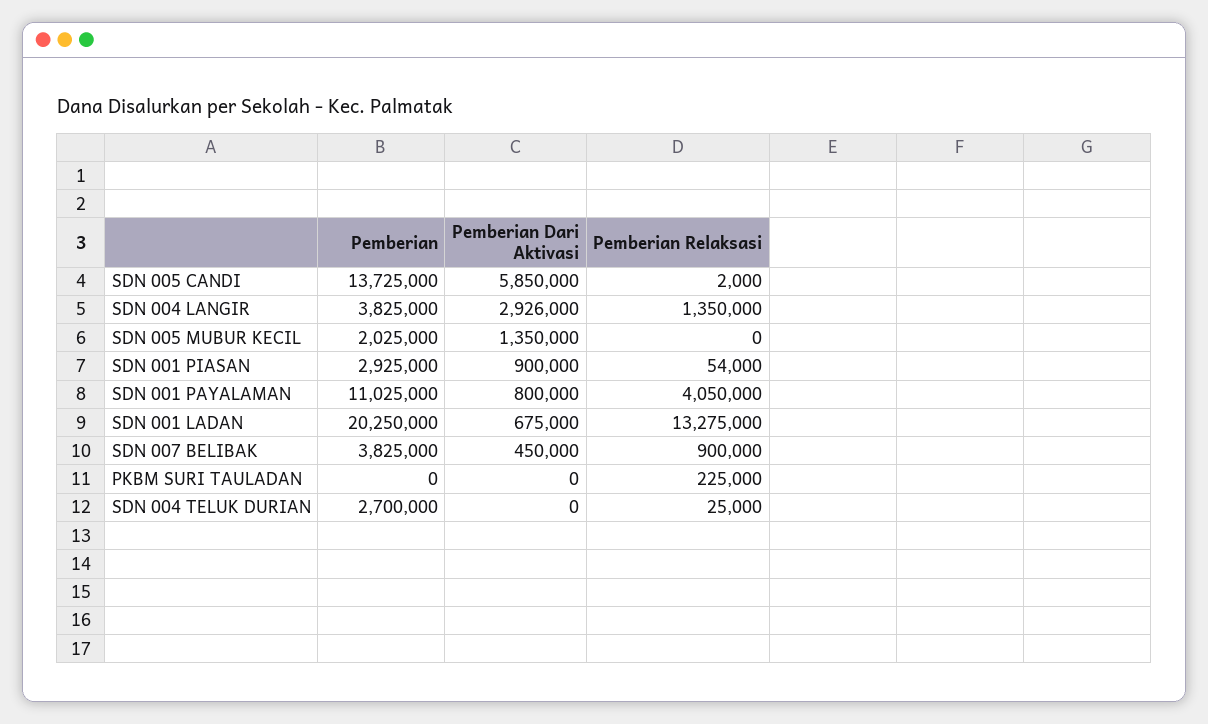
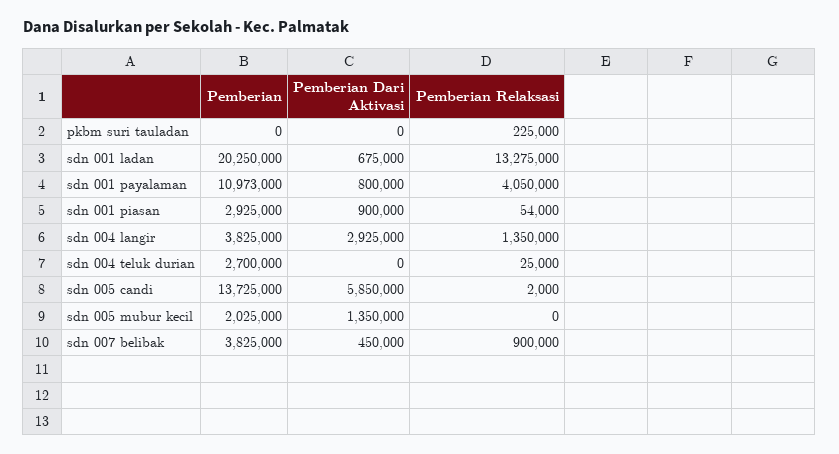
Pemberian Dari Aktivasi, SDN 004 LANGIR: 2926000 -> 2925000
Pemberian, SDN 001 PAYALAMAN: 11025000 -> 10973000

